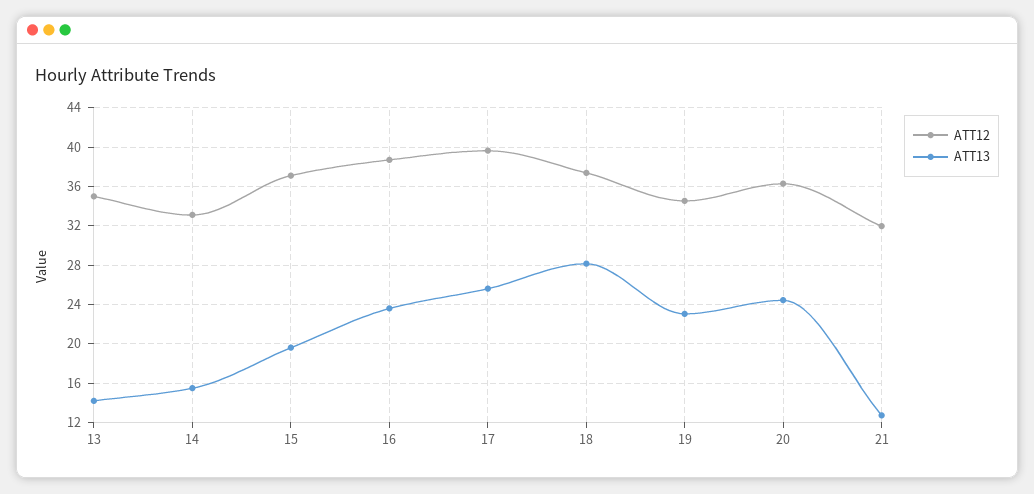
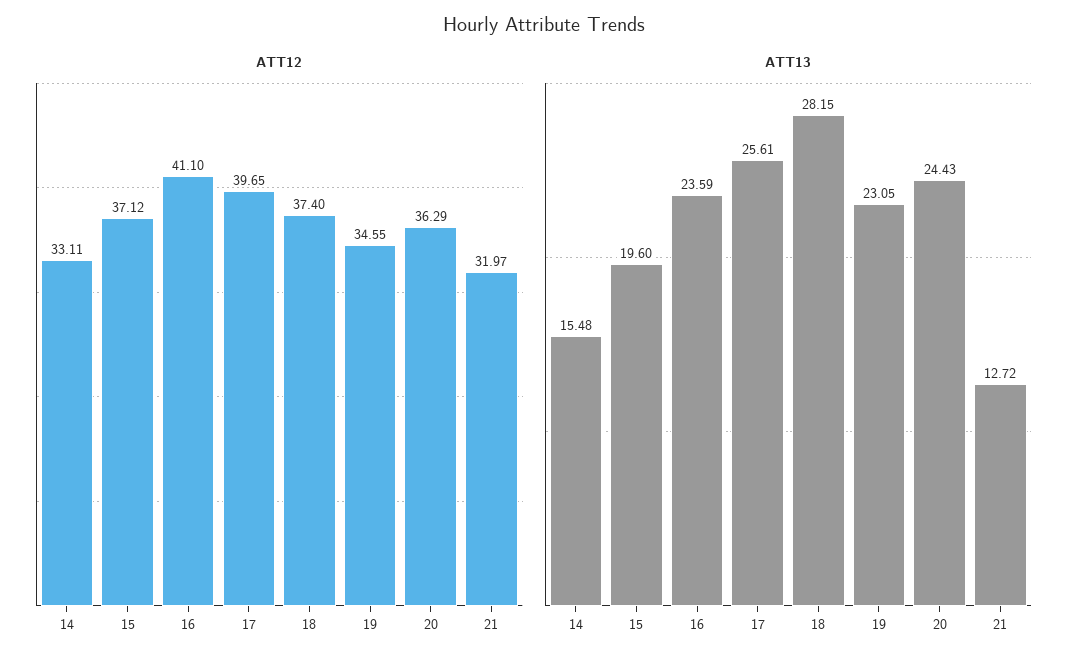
ATT12, 13: 35 -> none
ATT13, 13: 14 -> none
ATT12, 16: 39 -> 41.1

